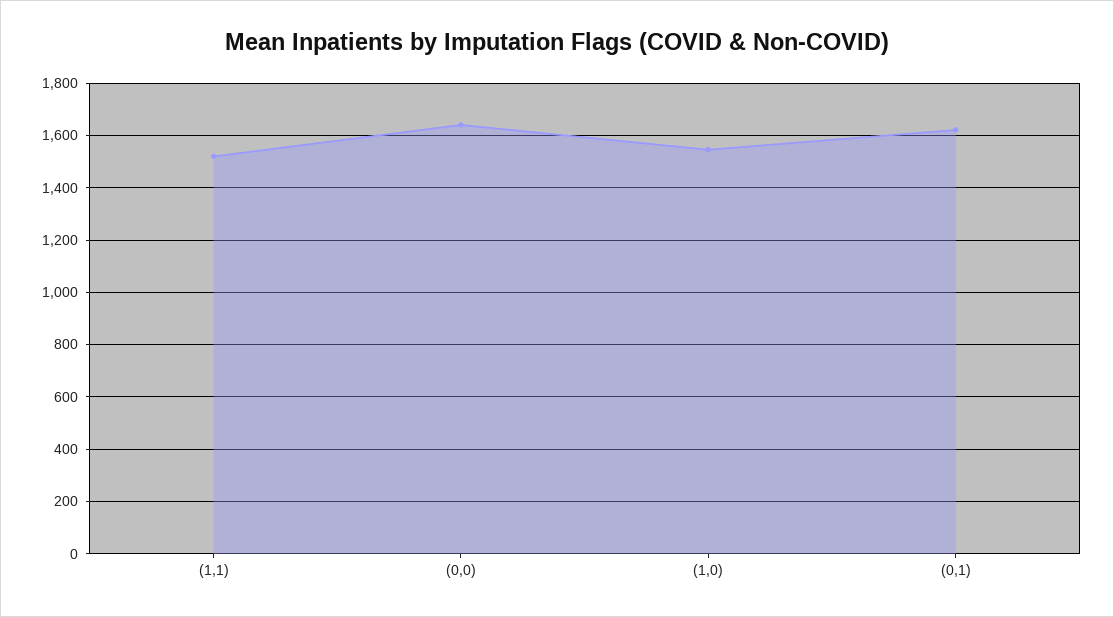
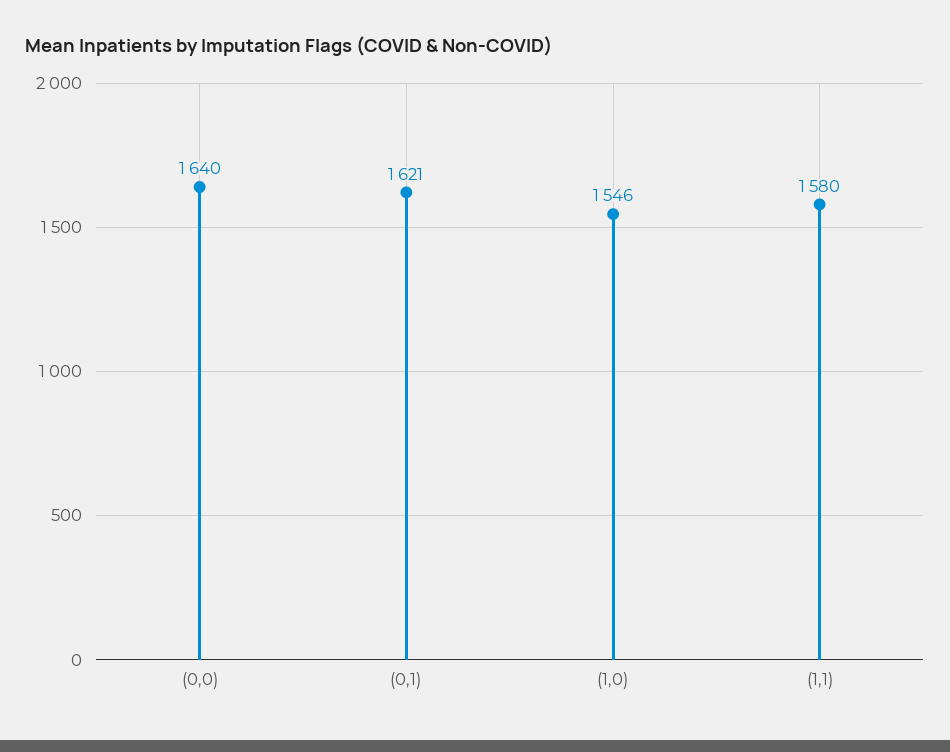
(1,1): 1525 -> 1580

